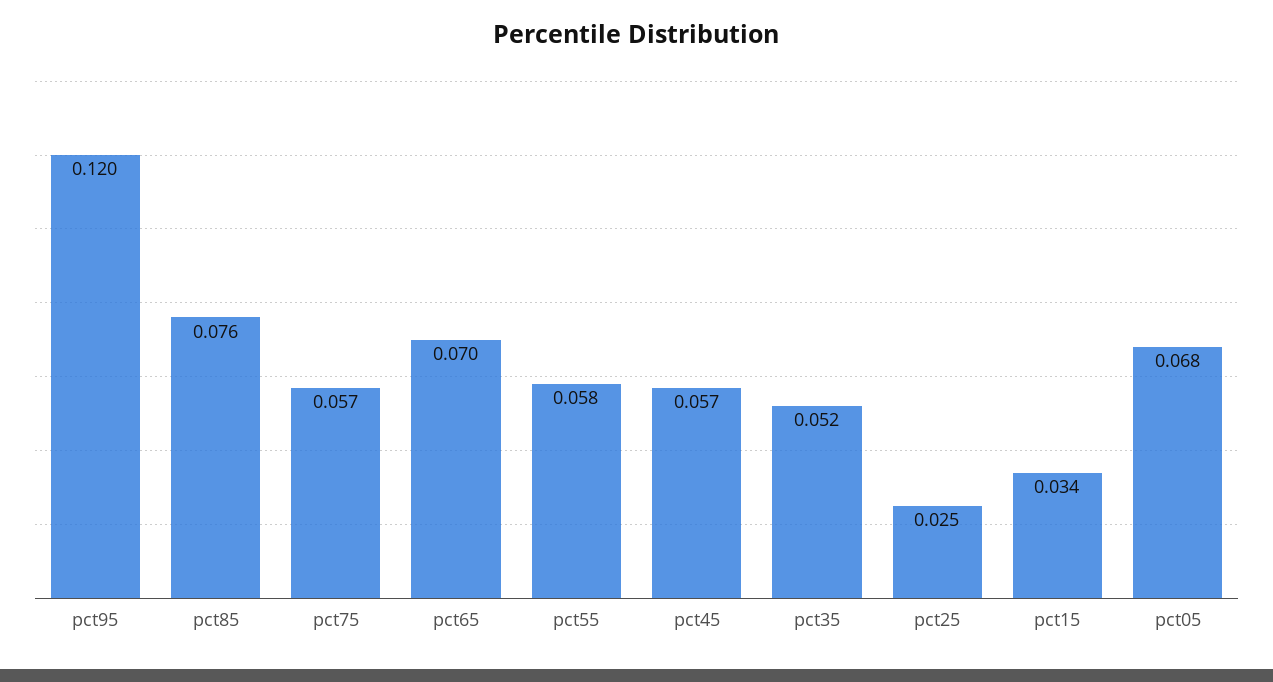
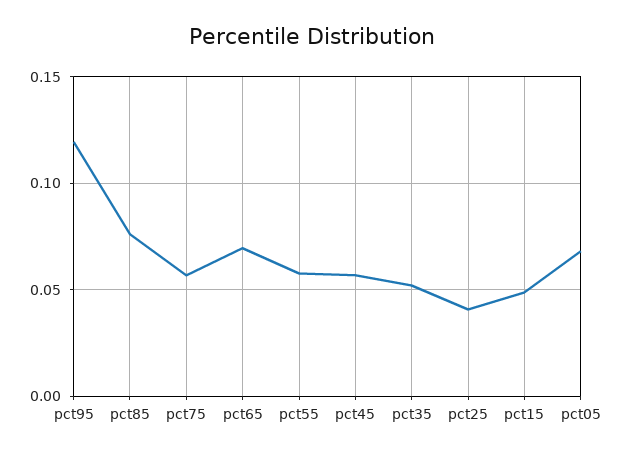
pct25: 0.025 -> 0.04
pct15: 0.034 -> 0.05

